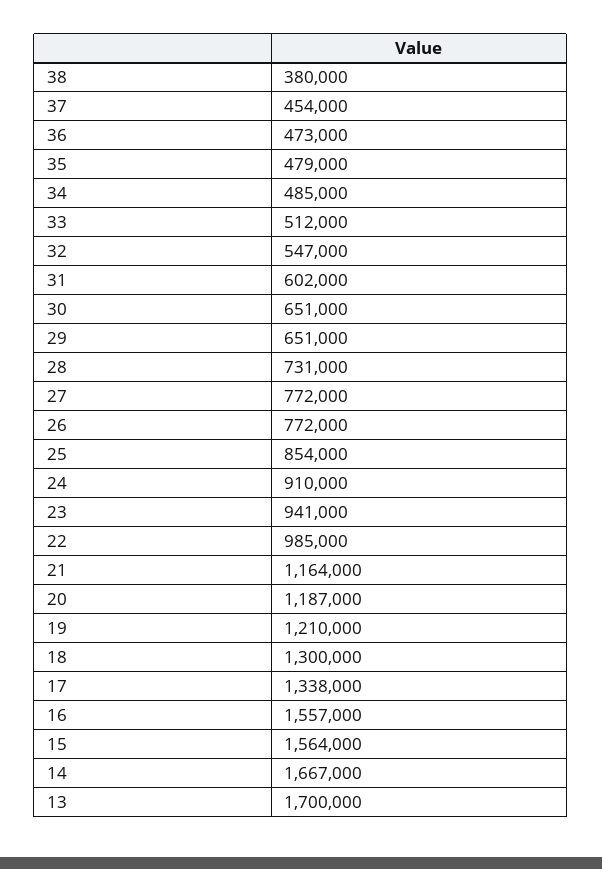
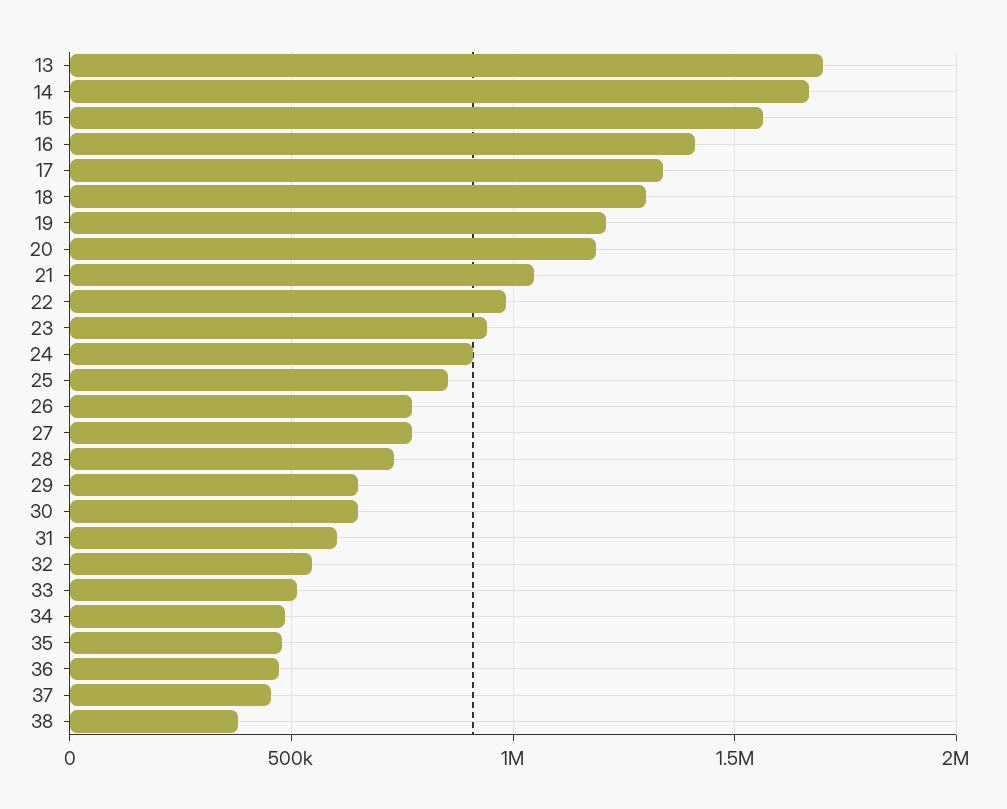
21: 1164000 -> 1050000
16: 1557000 -> 1400000

